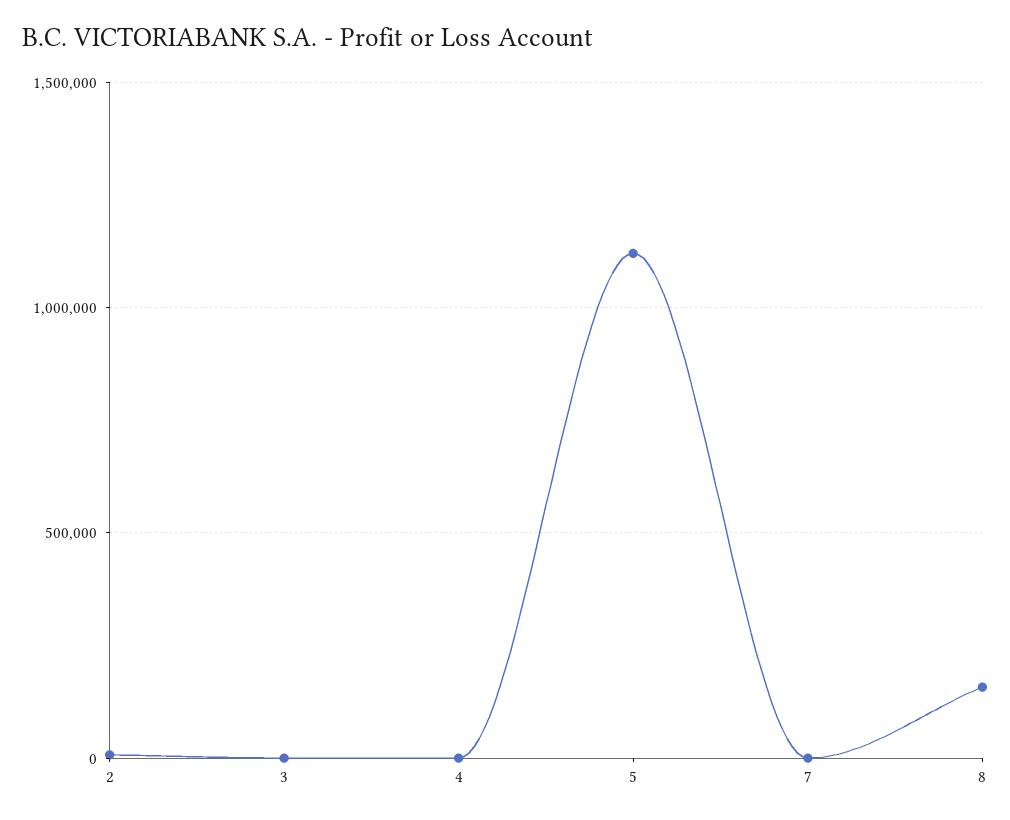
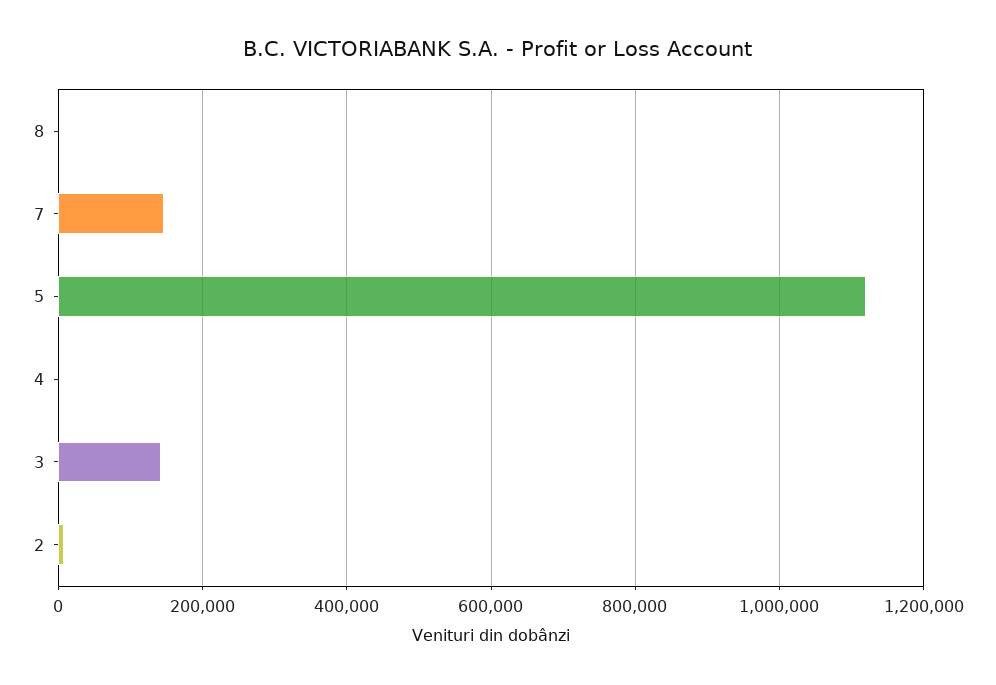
3: 0 -> 140000
7: 0 -> 140000
8: 150000 -> 0

